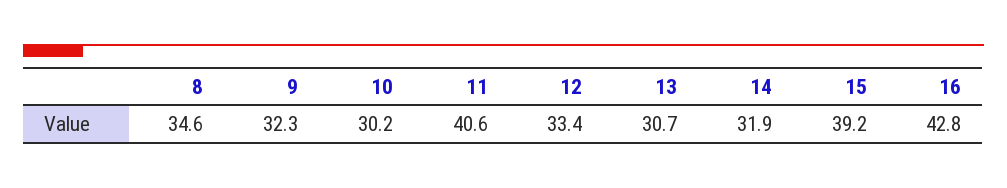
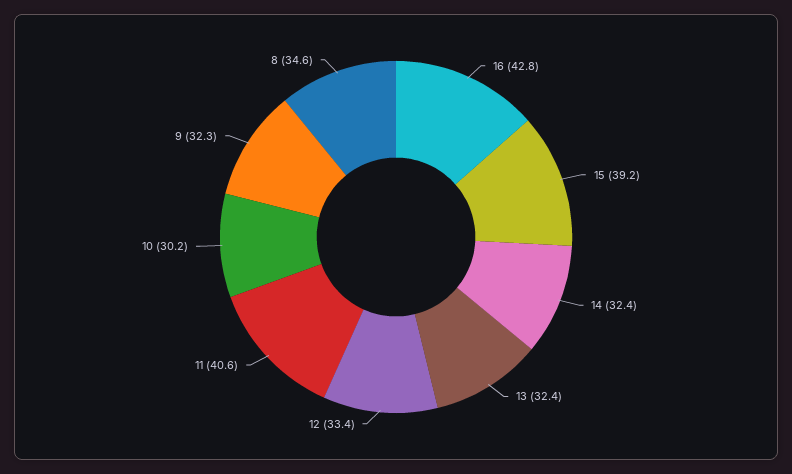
13: 30.7 -> 32.4
14: 31.9 -> 32.4

